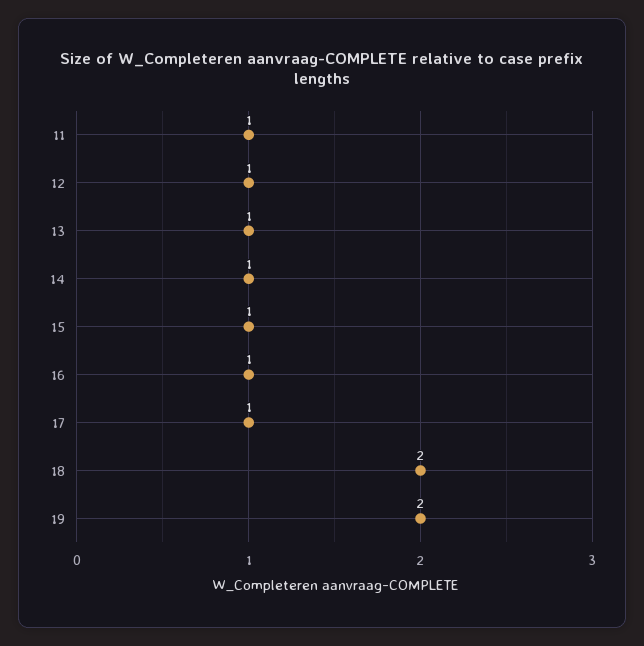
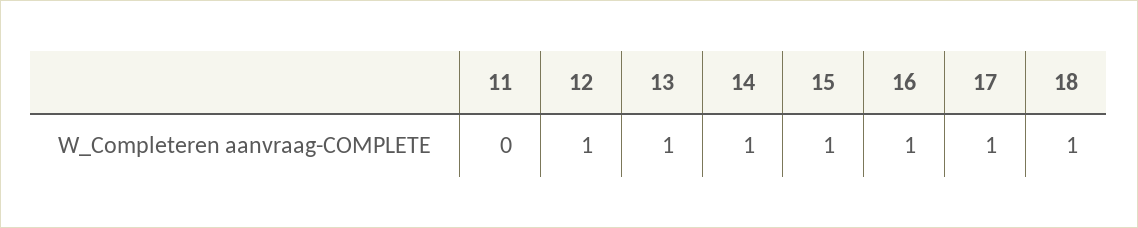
11: 1 -> 0
18: 2 -> 1
19: 2 -> none

